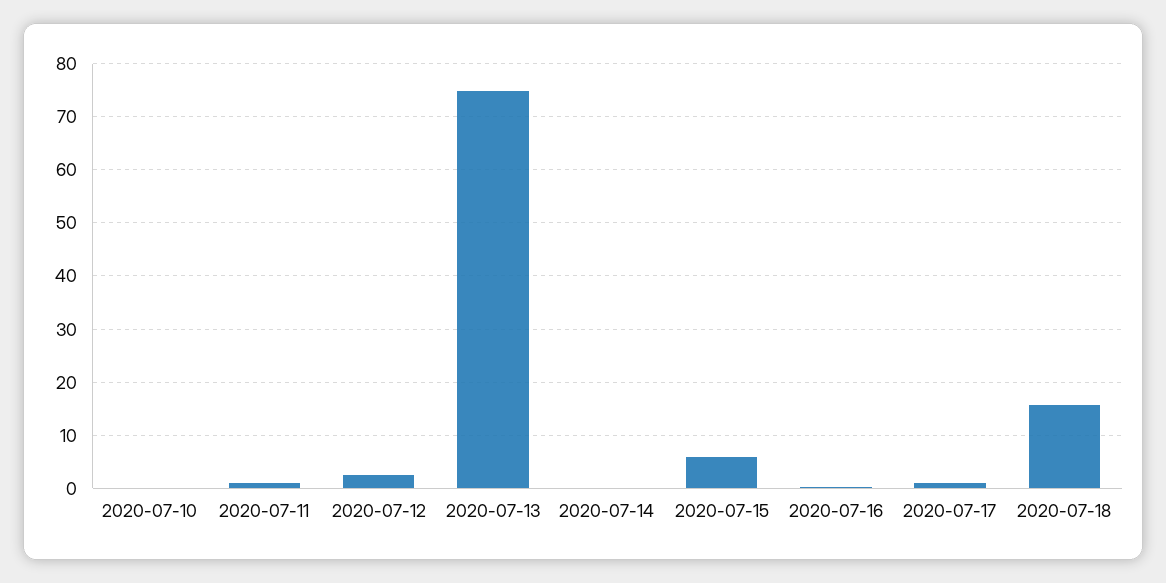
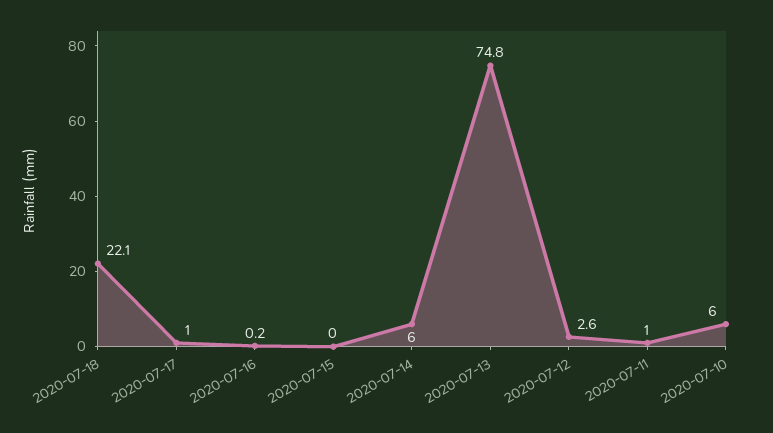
2020-07-10: 0 -> 6
2020-07-14: 0 -> 6
2020-07-15: 6 -> 0
2020-07-18: 16 -> 22.1

